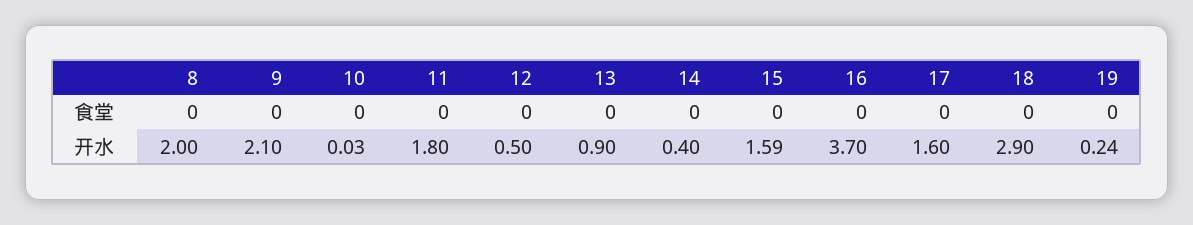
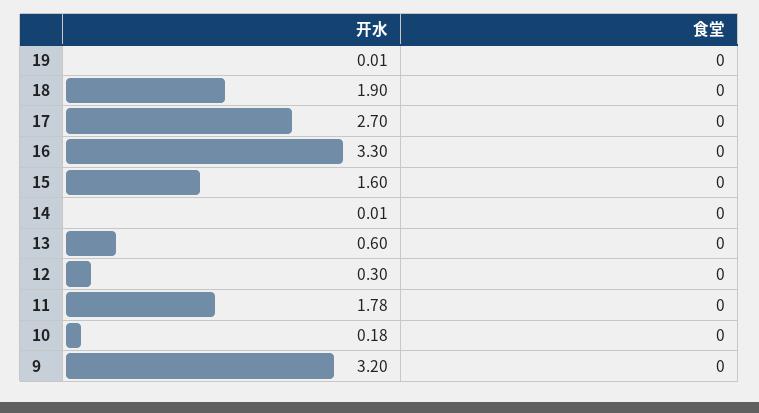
8, 食堂: 0 -> none
8, 开水: 2 -> none
9, 开水: 2.1 -> 3.2
10, 开水: 0.03 -> 0.18
11, 开水: 1.8 -> 1.78
12, 开水: 0.5 -> 0.3
13, 开水: 0.9 -> 0.6
14, 开水: 0.4 -> 0.01
15, 开水: 1.59 -> 1.6
16, 开水: 3.7 -> 3.3
17, 开水: 1.6 -> 2.7
18, 开水: 2.9 -> 1.9
19, 开水: 0.24 -> 0.01

